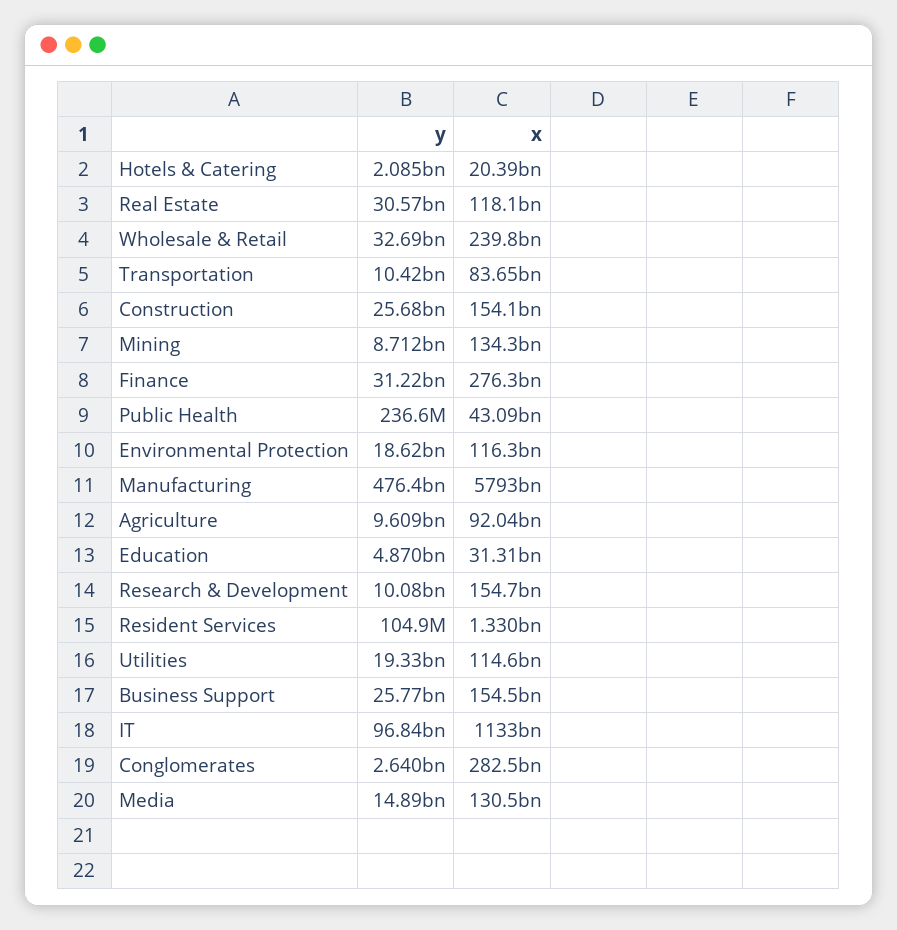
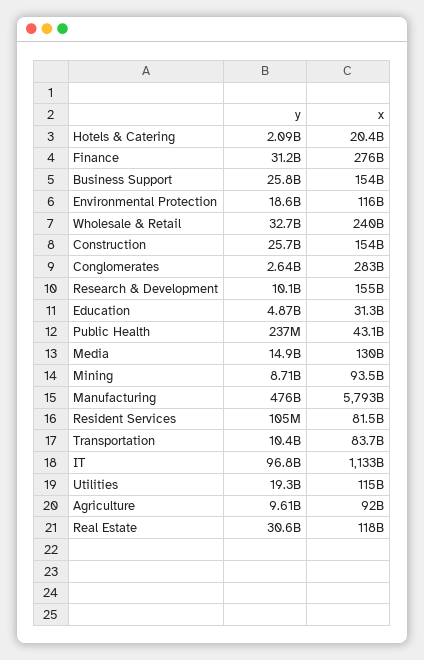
x, Mining: 134300000000 -> 93500000000
x, Resident Services: 1330000000 -> 81500000000

